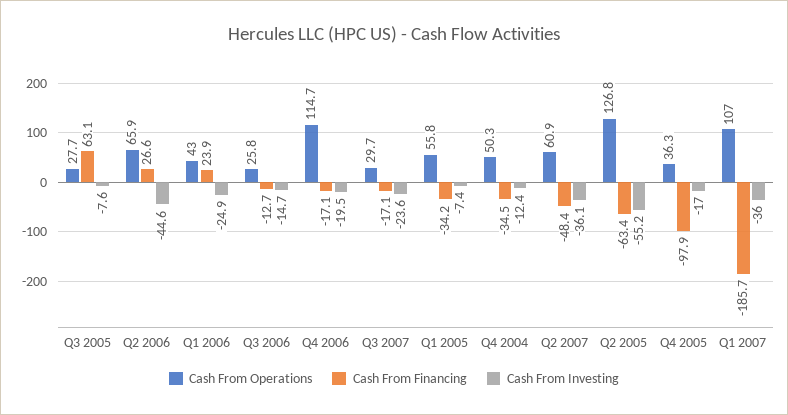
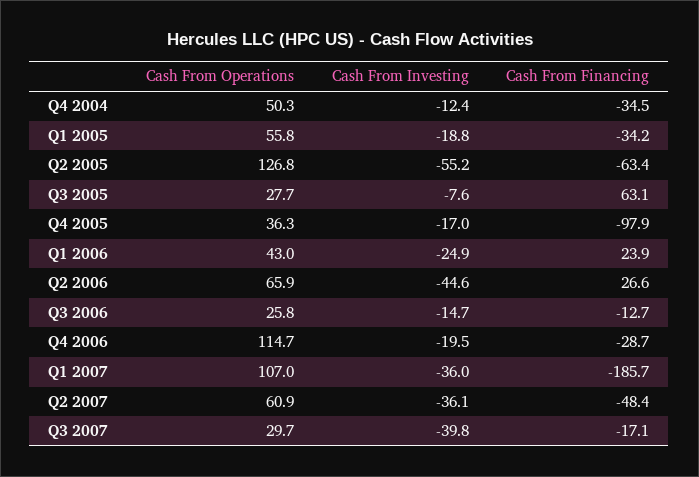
Cash From Financing, Q4 2006: -17.1 -> -28.7
Cash From Investing, Q3 2007: -23.6 -> -39.8
Cash From Investing, Q1 2005: -7.4 -> -18.8

